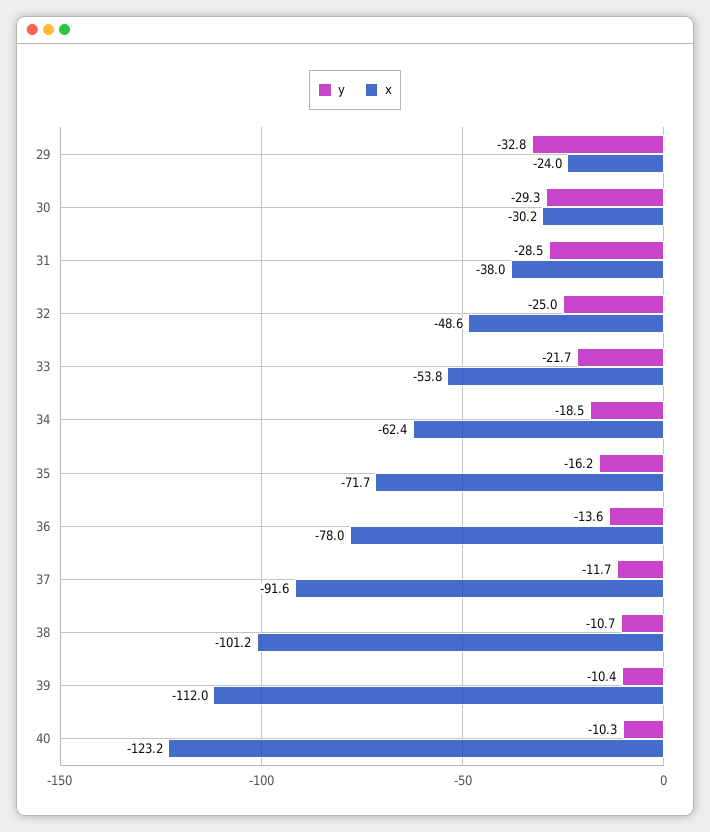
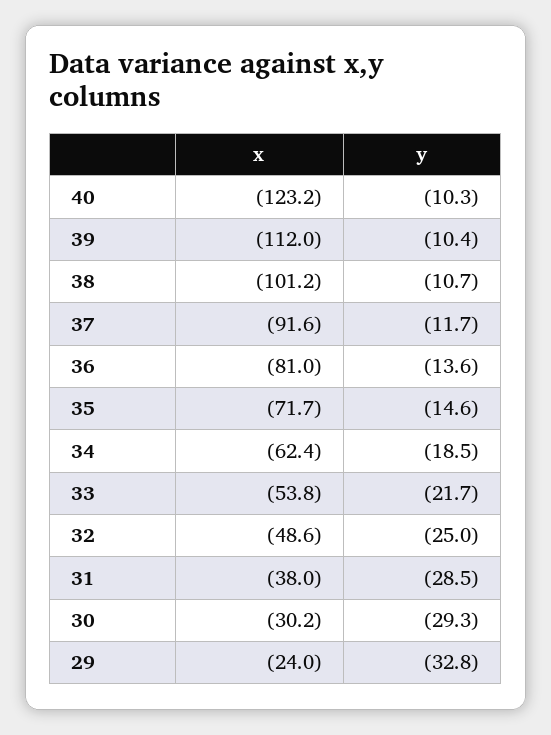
y, 35: -16.2 -> -14.6
x, 36: -78 -> -81

